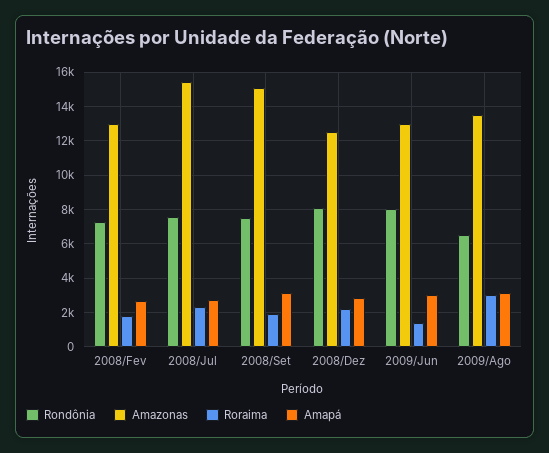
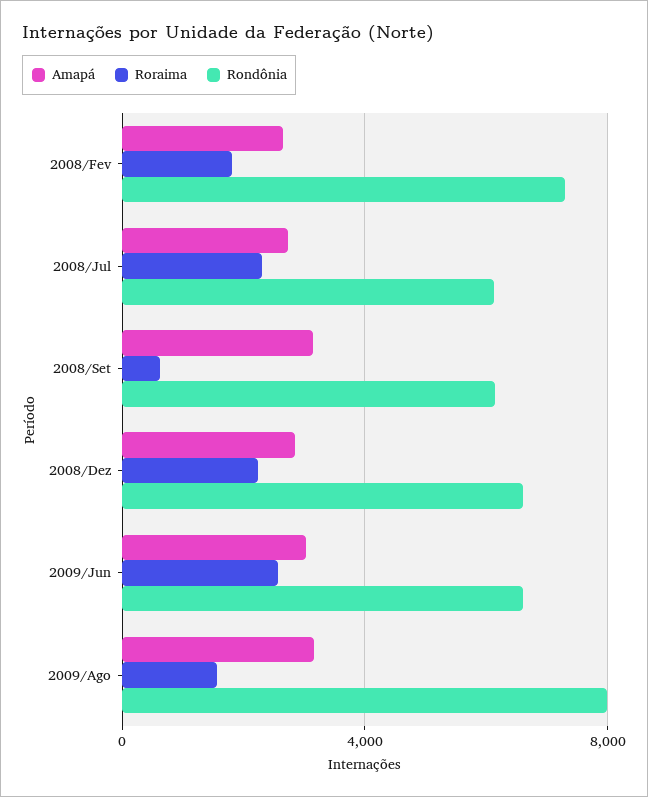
Amazonas, 2008/Fev: 13000 -> none
Rondônia, 2008/Jul: 7500 -> 6000
Amazonas, 2008/Jul: 15500 -> none
Rondônia, 2008/Set: 7500 -> 6000
Amazonas, 2008/Set: 15000 -> none
Roraima, 2008/Set: 2000 -> 500
Rondônia, 2008/Dez: 8000 -> 6500
Amazonas, 2008/Dez: 12500 -> none
Rondônia, 2009/Jun: 8000 -> 6500
Amazonas, 2009/Jun: 13000 -> none
Roraima, 2009/Jun: 1500 -> 2500
Rondônia, 2009/Ago: 6500 -> 8000
Amazonas, 2009/Ago: 13500 -> none
Roraima, 2009/Ago: 3000 -> 1500

